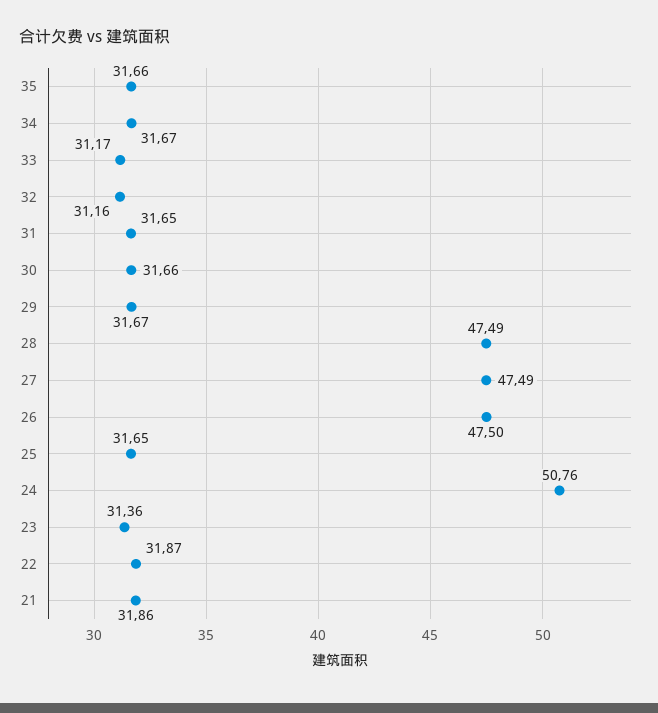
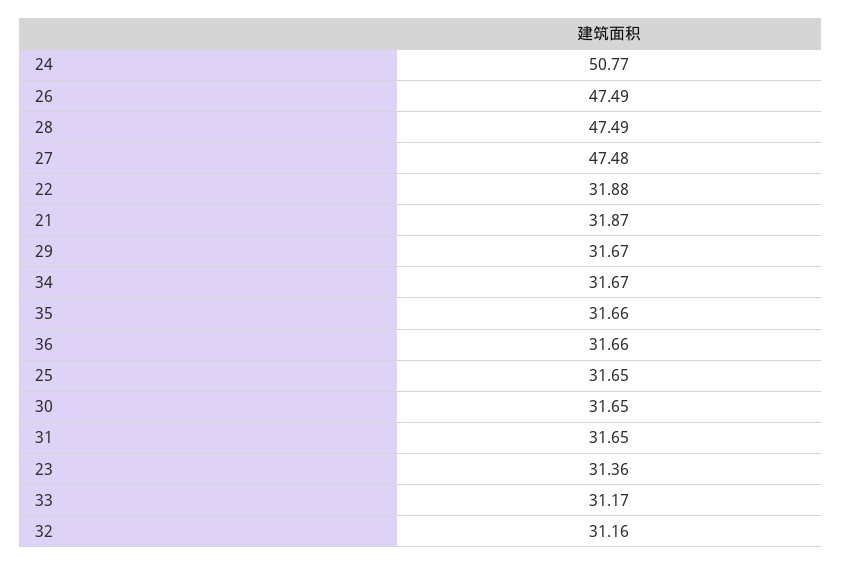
30: 31.66 -> 31.65
27: 47.49 -> 47.48
26: 47.5 -> 47.49
24: 50.76 -> 50.77
22: 31.87 -> 31.88
21: 31.86 -> 31.87
36: none -> 31.66

